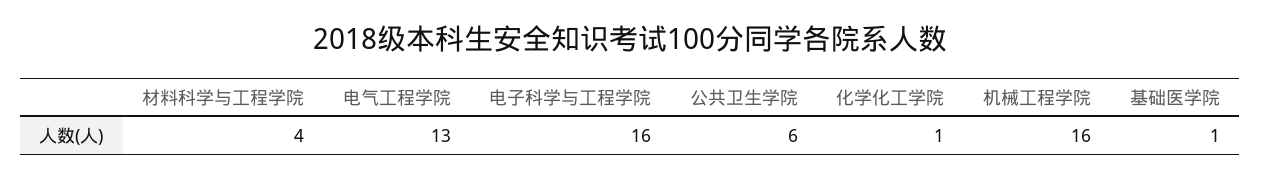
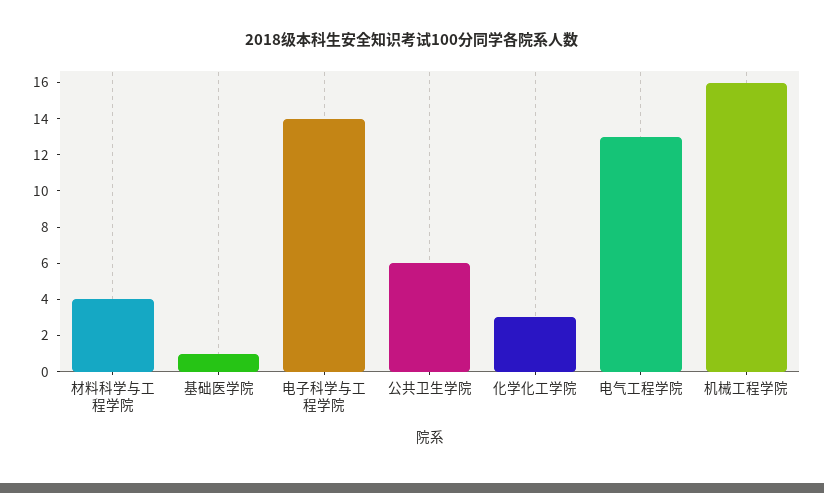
电子科学与工程学院: 16 -> 14
化学化工学院: 1 -> 3

